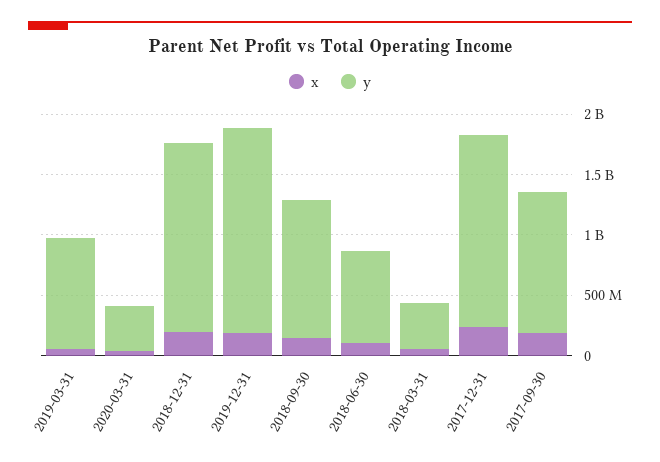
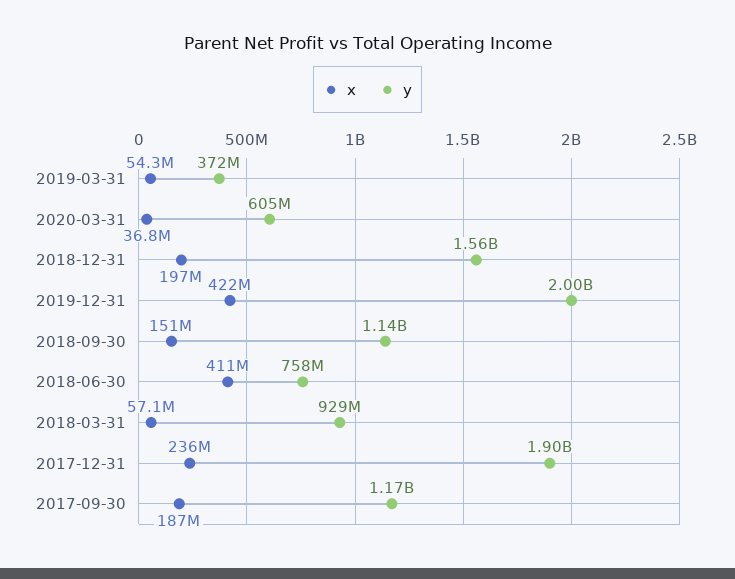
y, 2019-03-31: 900000000 -> 372000000
y, 2020-03-31: 400000000 -> 605000000
x, 2019-12-31: 200000000 -> 422000000
y, 2019-12-31: 1700000000 -> 2000000000
x, 2018-06-30: 100000000 -> 411000000
y, 2018-03-31: 400000000 -> 929000000
y, 2017-12-31: 1600000000 -> 1900000000

